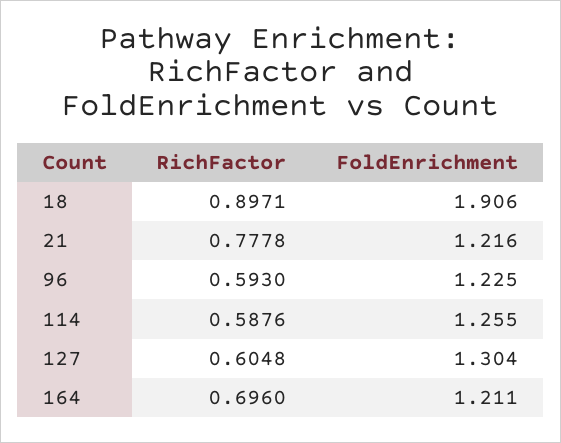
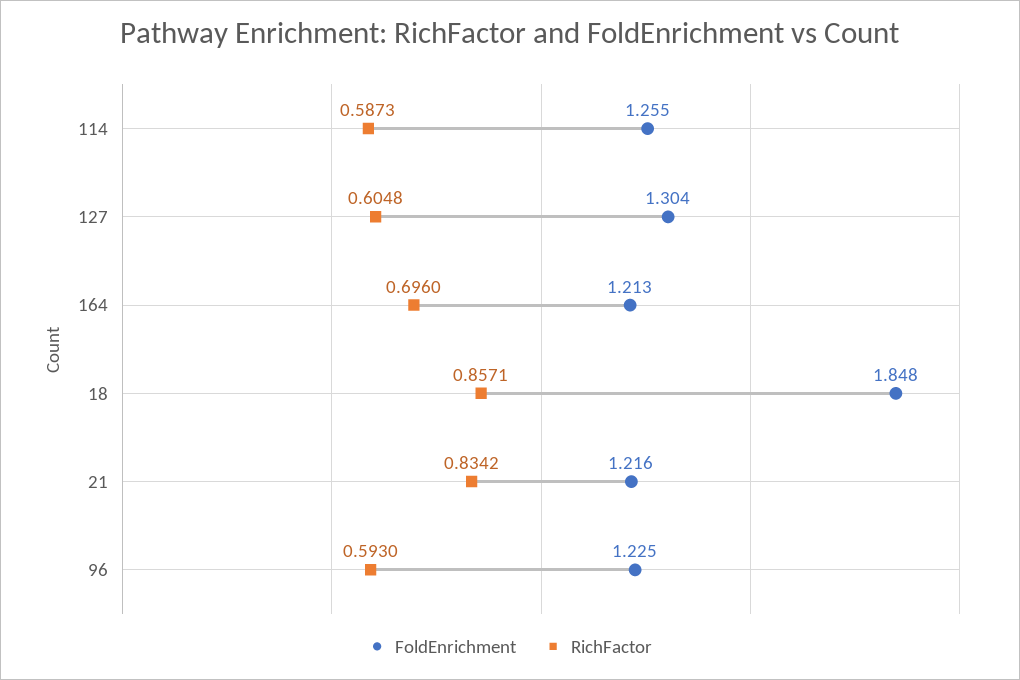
RichFactor, 18: 0.8971 -> 0.8571
FoldEnrichment, 18: 1.906 -> 1.848
RichFactor, 21: 0.7778 -> 0.8342
RichFactor, 114: 0.5876 -> 0.5873
FoldEnrichment, 164: 1.211 -> 1.213

